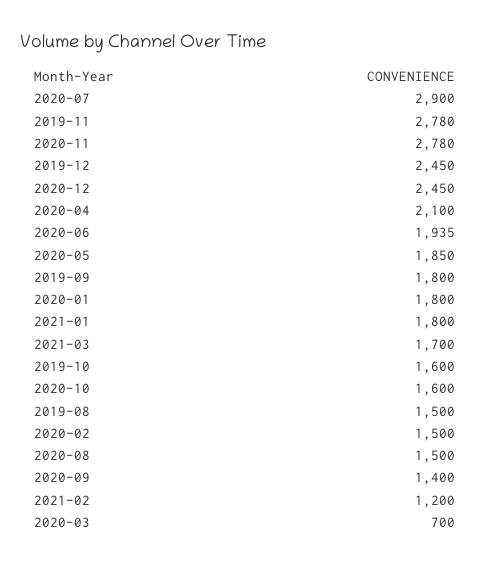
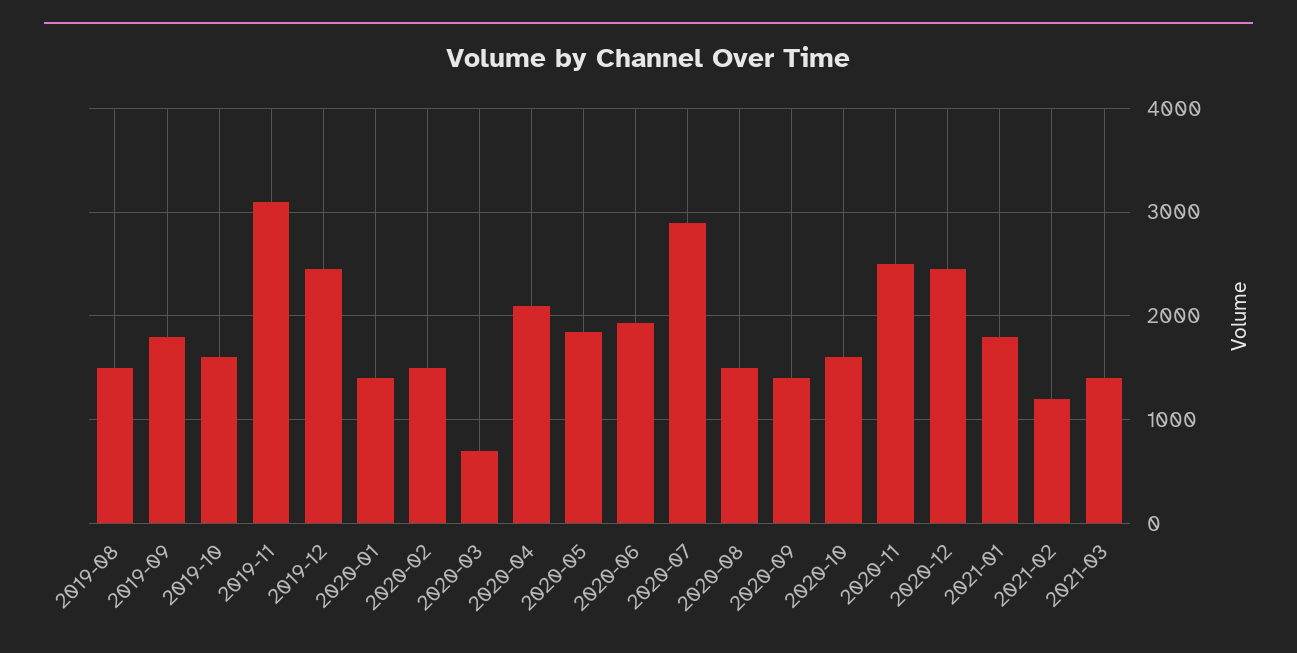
2019-11: 2780 -> 3100
2020-11: 2780 -> 2500
2020-01: 1800 -> 1400
2021-03: 1700 -> 1400

